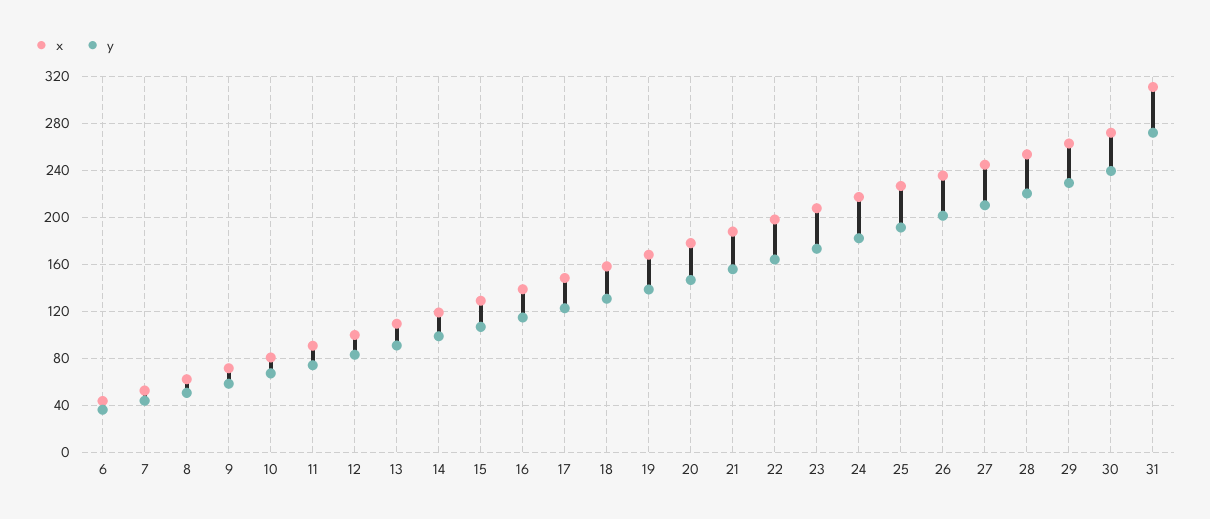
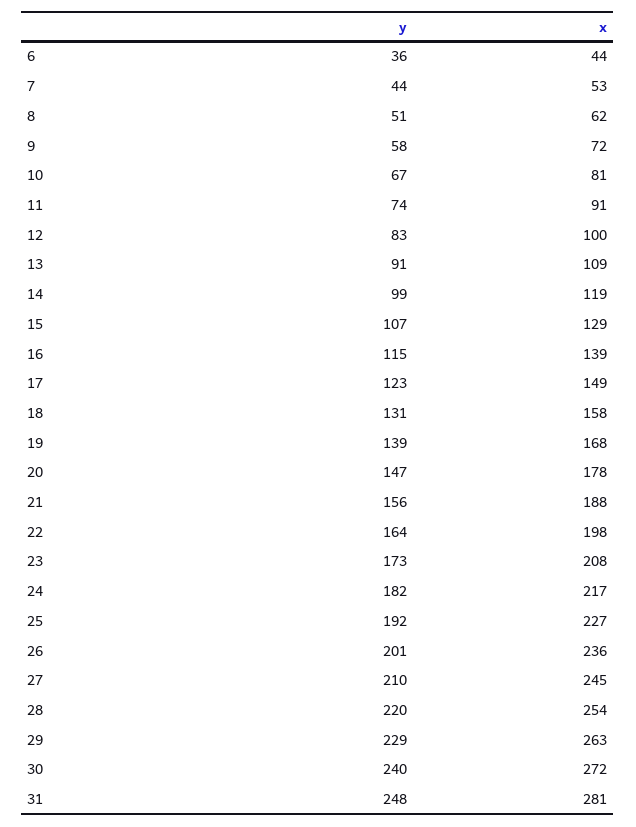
x, 31: 310 -> 281
y, 31: 270 -> 248

